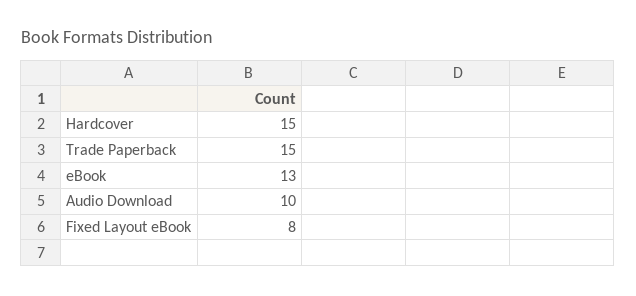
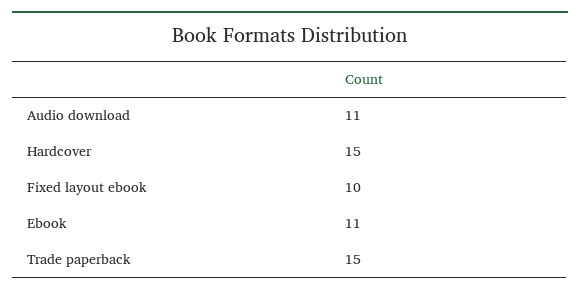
eBook: 13 -> 11
Audio Download: 10 -> 11
Fixed Layout eBook: 8 -> 10

